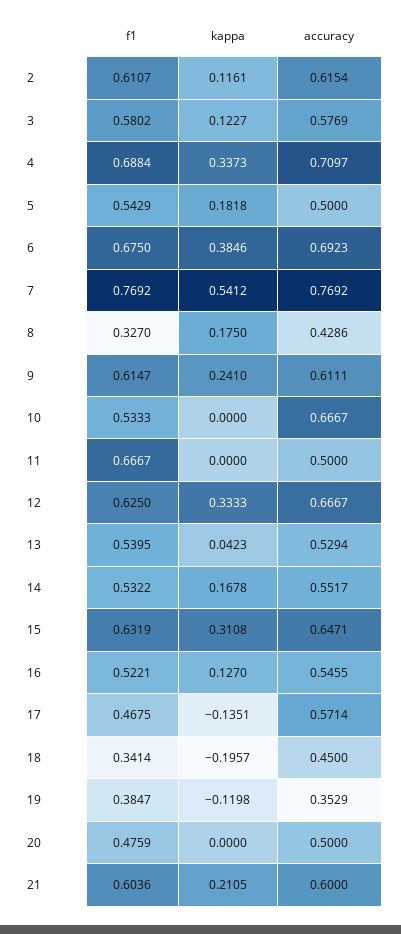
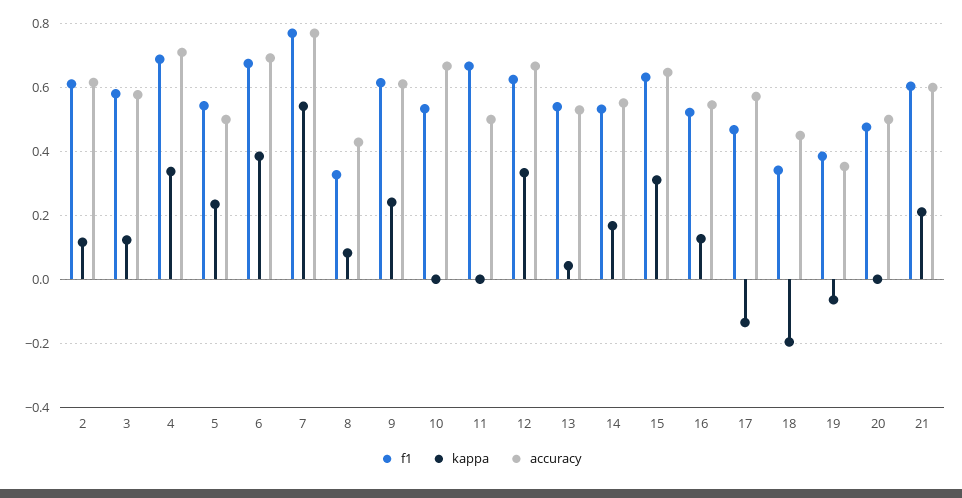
kappa, 5: 0.1818 -> 0.24
kappa, 8: 0.175 -> 0.08
kappa, 19: -0.1198 -> -0.06

